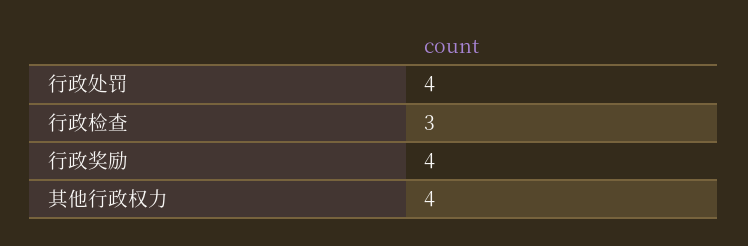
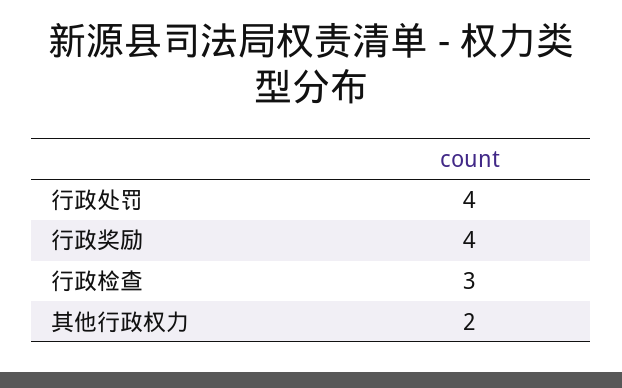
其他行政权力: 4 -> 2

